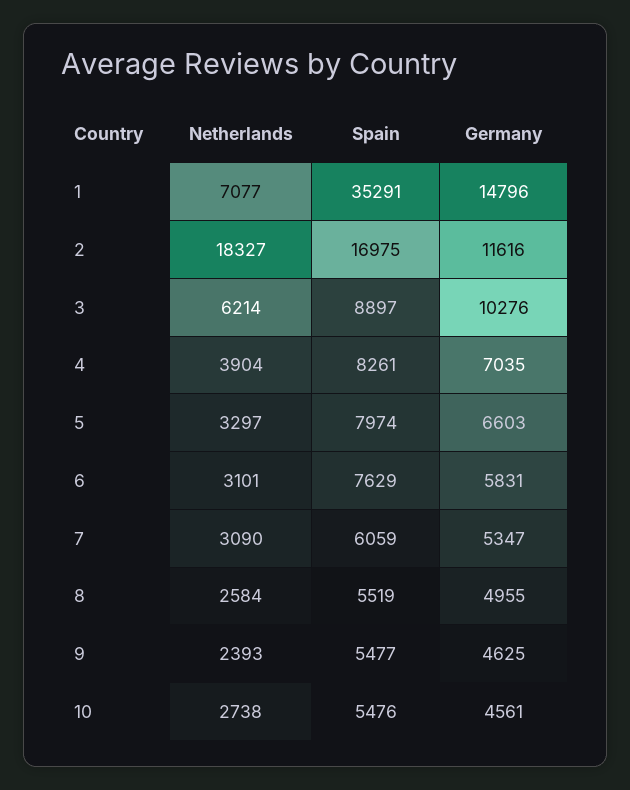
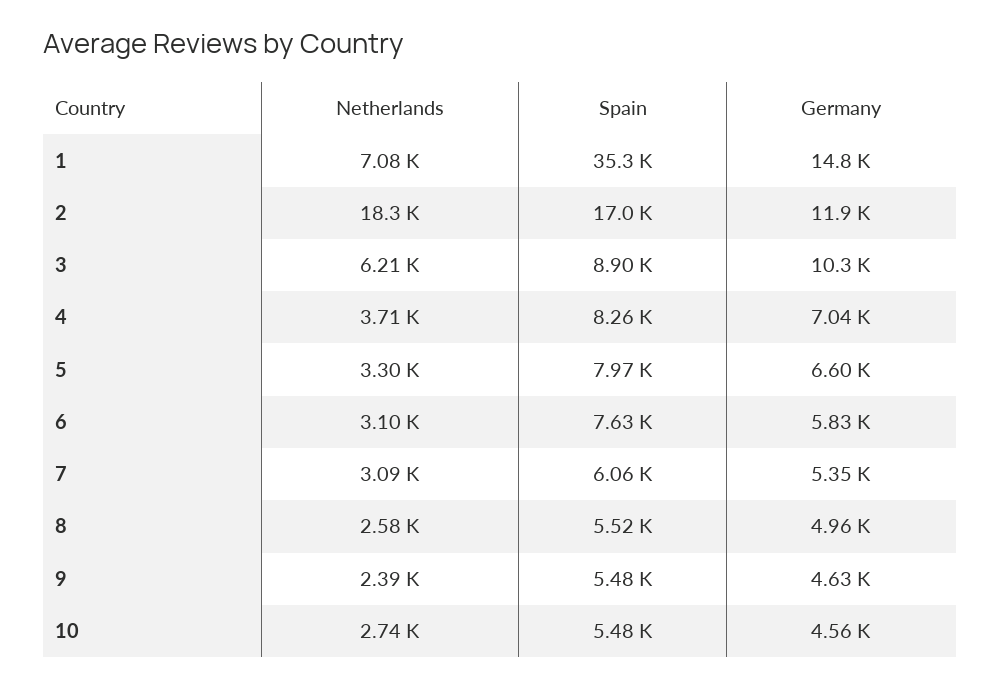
Germany, 2: 11616 -> 11900
Netherlands, 4: 3904 -> 3710

